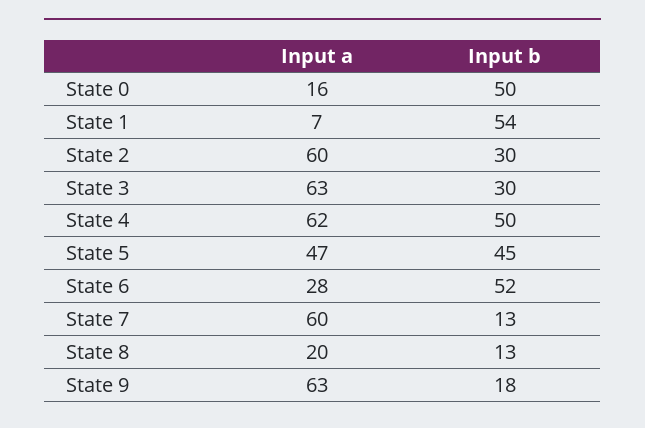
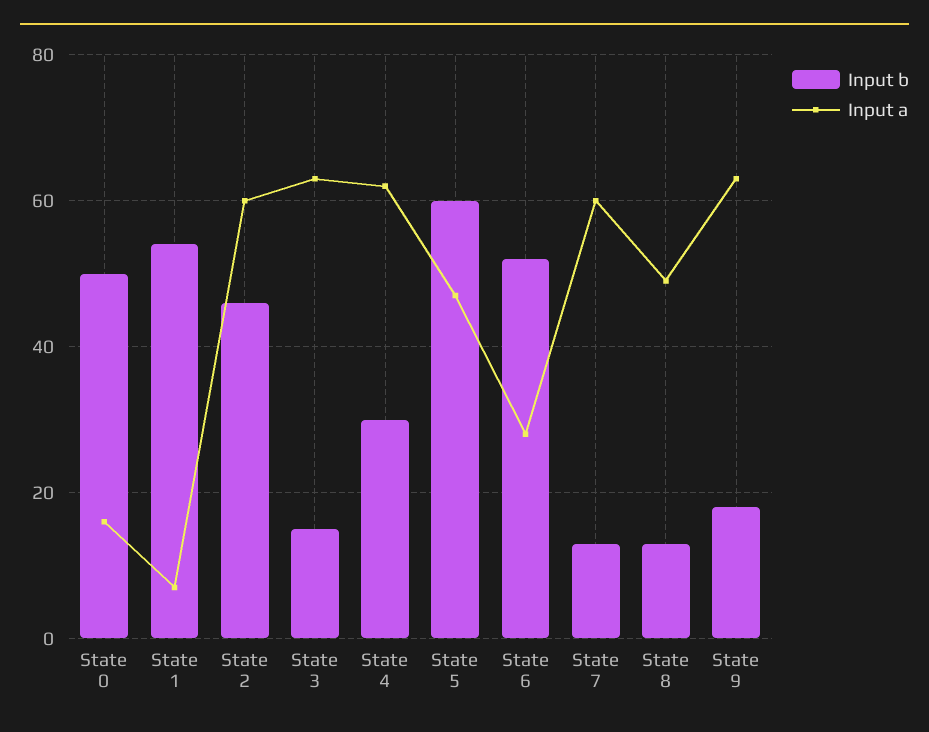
Input b, State 2: 30 -> 45
Input b, State 3: 30 -> 15
Input b, State 4: 50 -> 30
Input b, State 5: 45 -> 60
Input a, State 8: 20 -> 50

